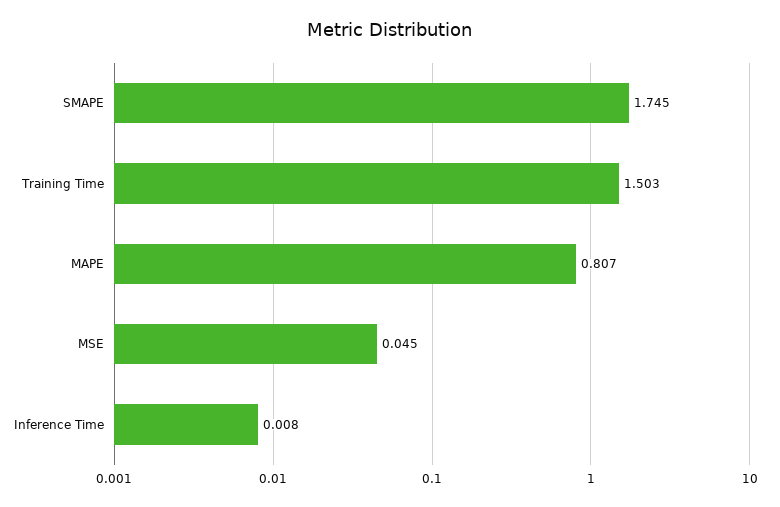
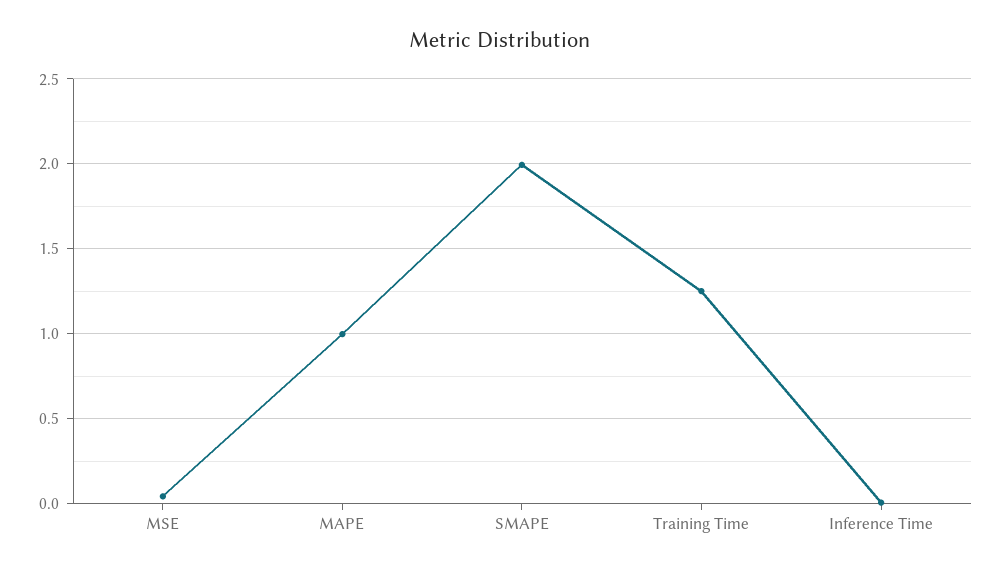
SMAPE: 1.745 -> 2
Training Time: 1.503 -> 1.25
MAPE: 0.807 -> 1

